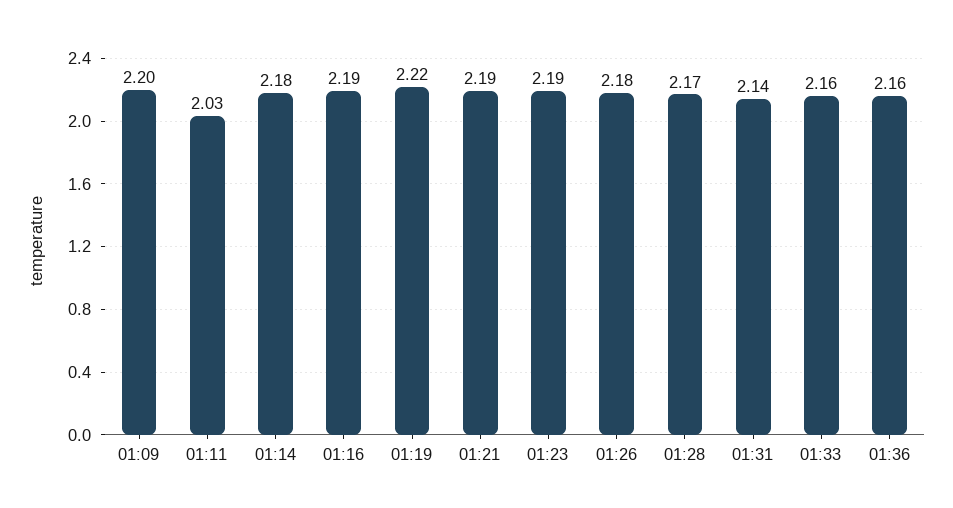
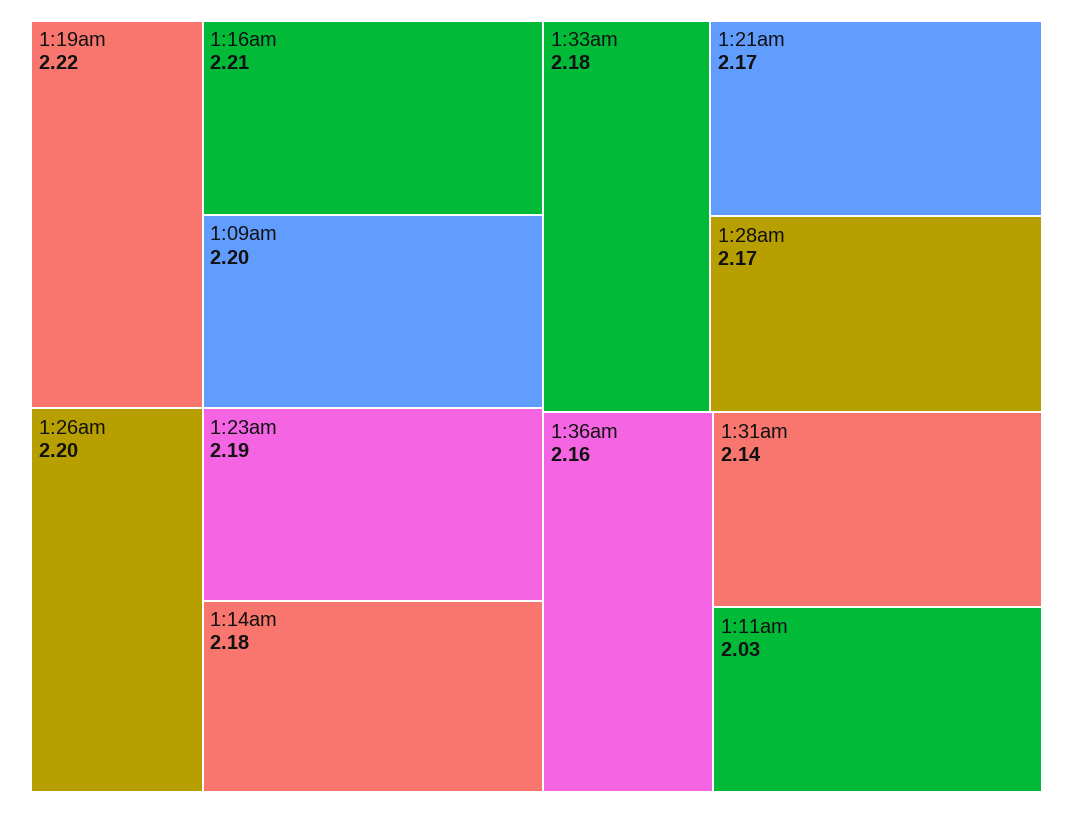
01:16: 2.19 -> 2.21
01:21: 2.19 -> 2.17
01:26: 2.18 -> 2.2
01:33: 2.16 -> 2.18

